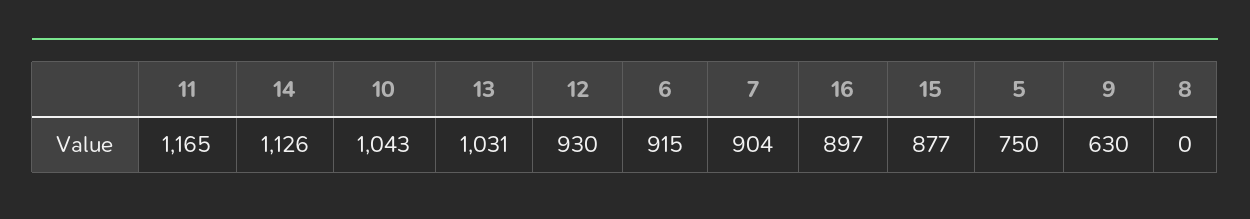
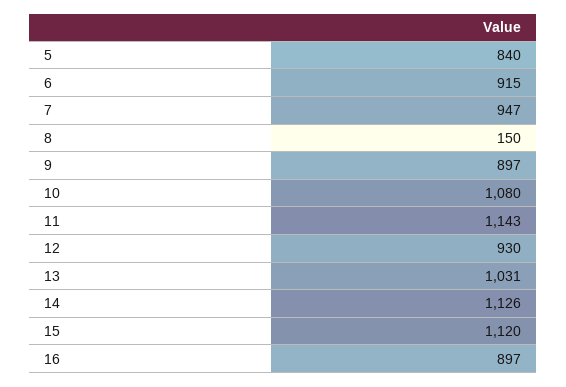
11: 1165 -> 1143
10: 1043 -> 1080
7: 904 -> 947
15: 877 -> 1120
5: 750 -> 840
9: 630 -> 897
8: 0 -> 150

